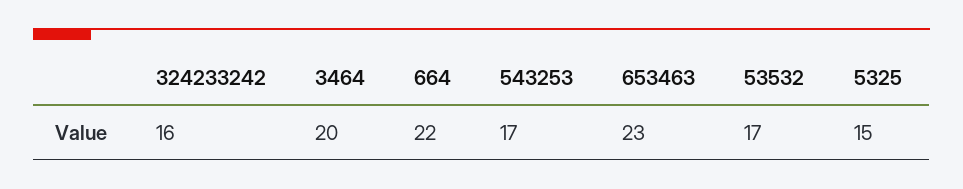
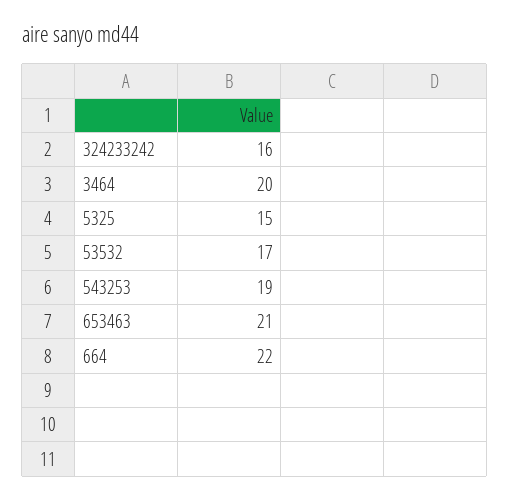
543253: 17 -> 19
653463: 23 -> 21

